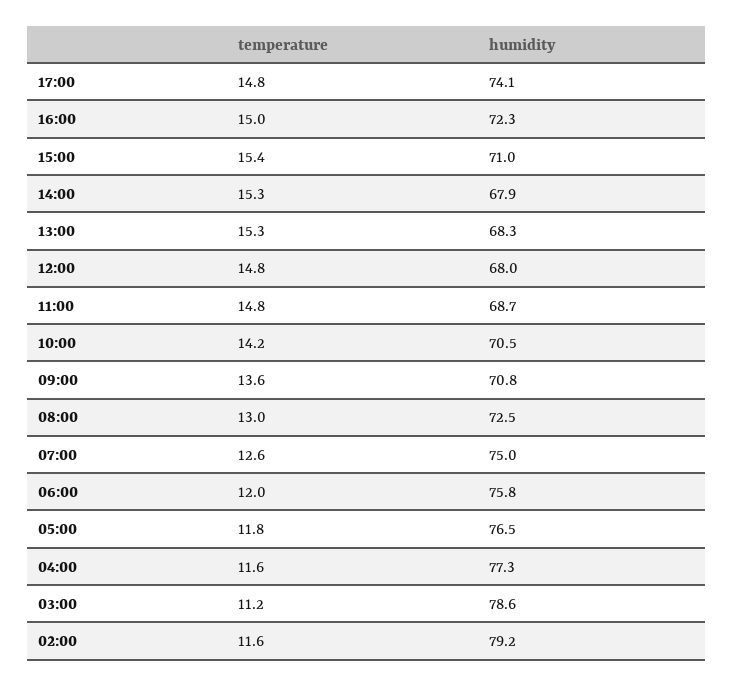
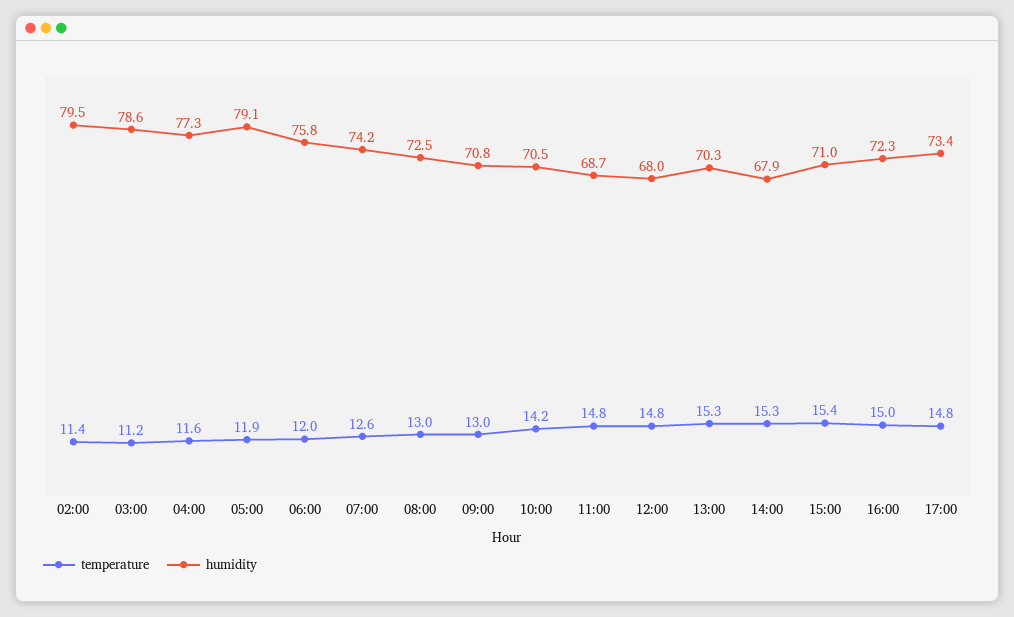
humidity, 17:00: 74.1 -> 73.4
humidity, 13:00: 68.3 -> 70.3
temperature, 09:00: 13.6 -> 13
humidity, 07:00: 75 -> 74.2
temperature, 05:00: 11.8 -> 11.9
humidity, 05:00: 76.5 -> 79.1
temperature, 02:00: 11.6 -> 11.4
humidity, 02:00: 79.2 -> 79.5

